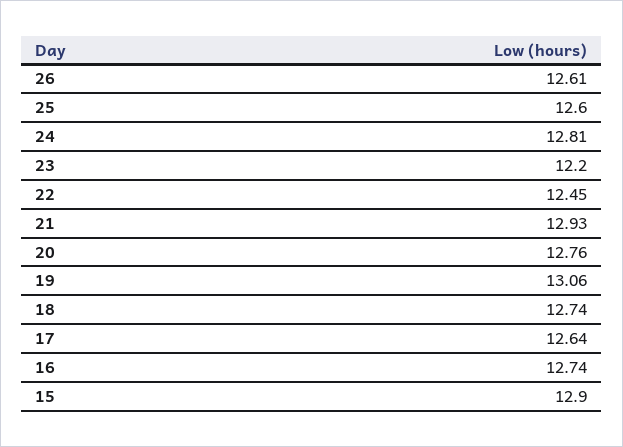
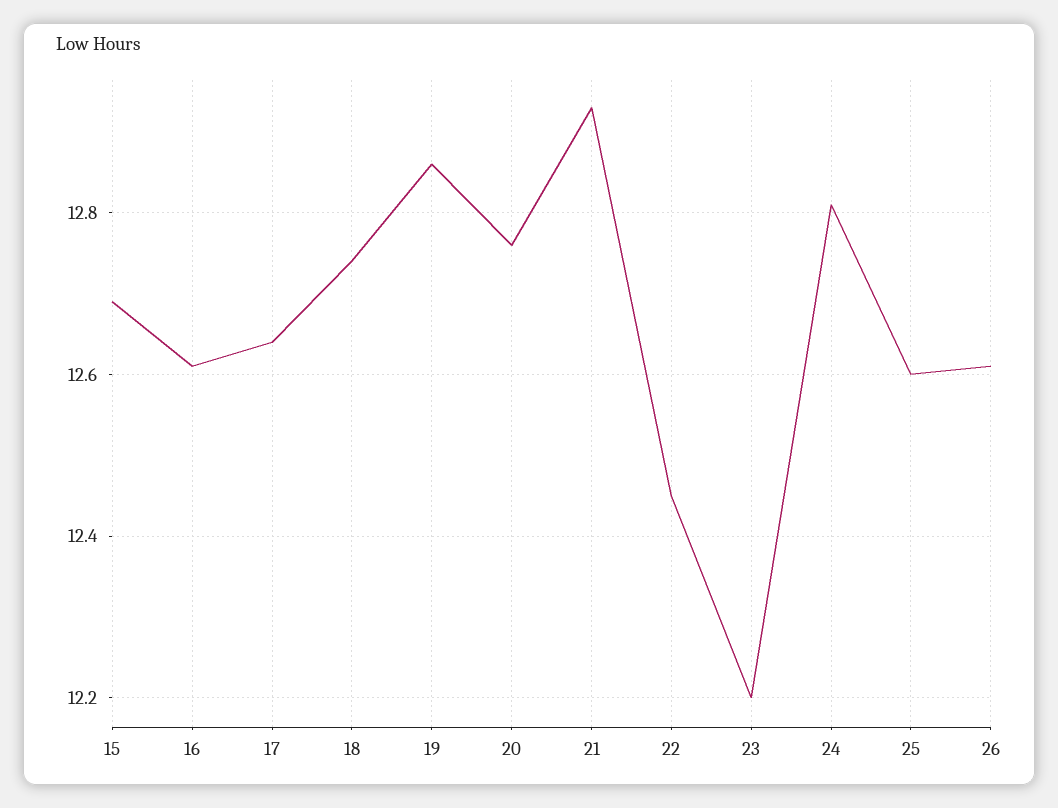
19: 13.06 -> 12.85
16: 12.74 -> 12.6
15: 12.9 -> 12.7

